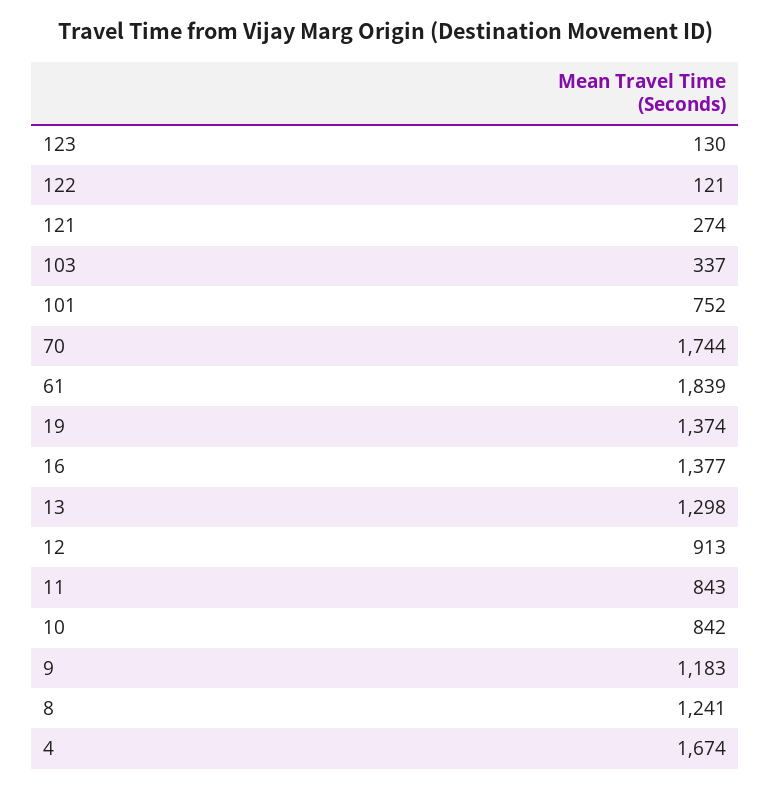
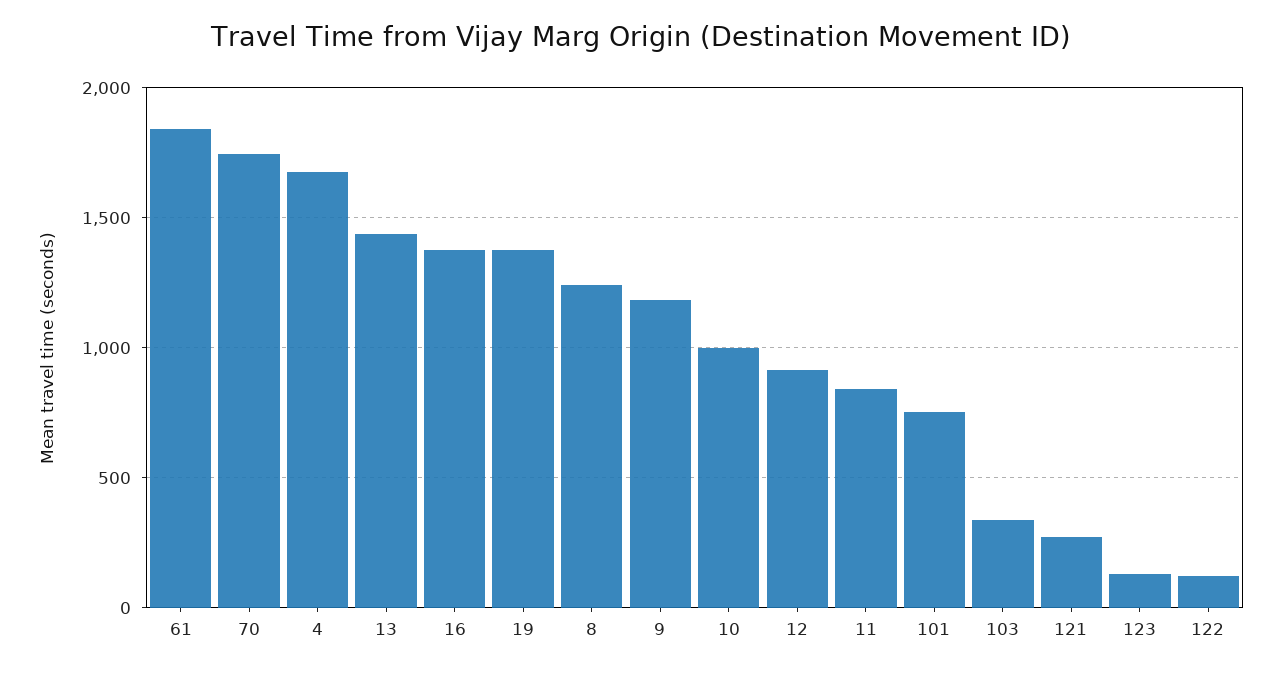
13: 1298 -> 1450
10: 842 -> 1000

